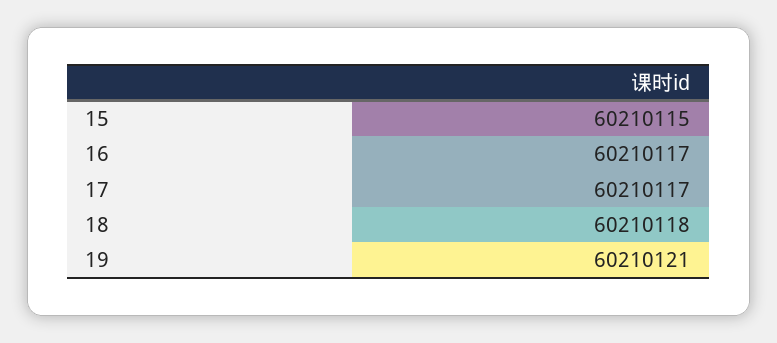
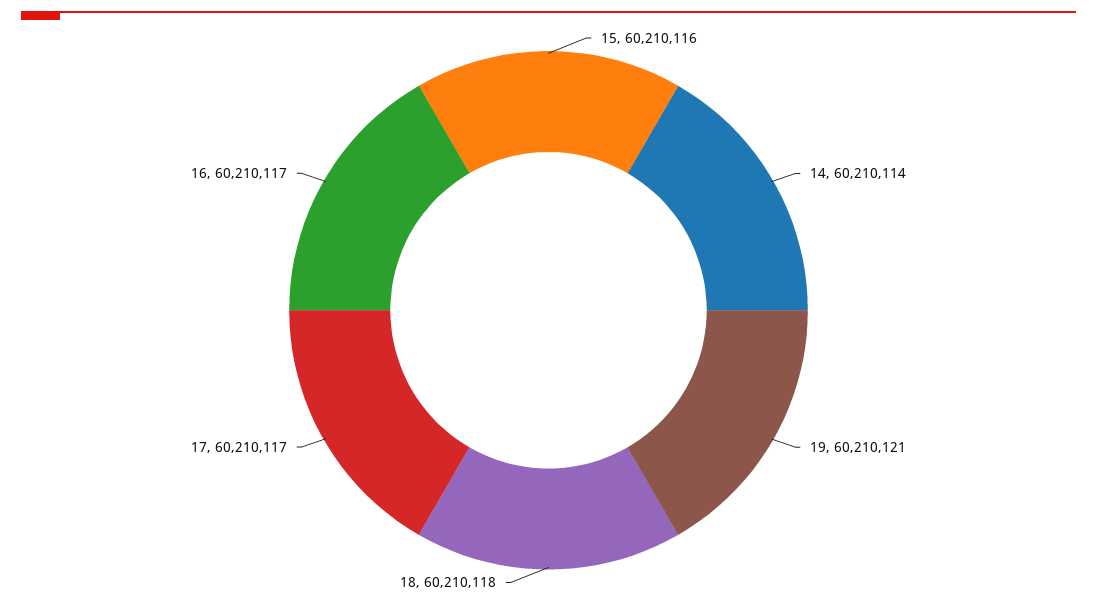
15: 60210115 -> 60210116
14: none -> 60210114

